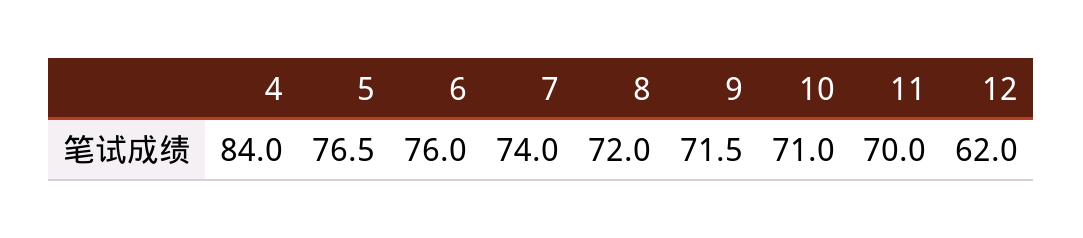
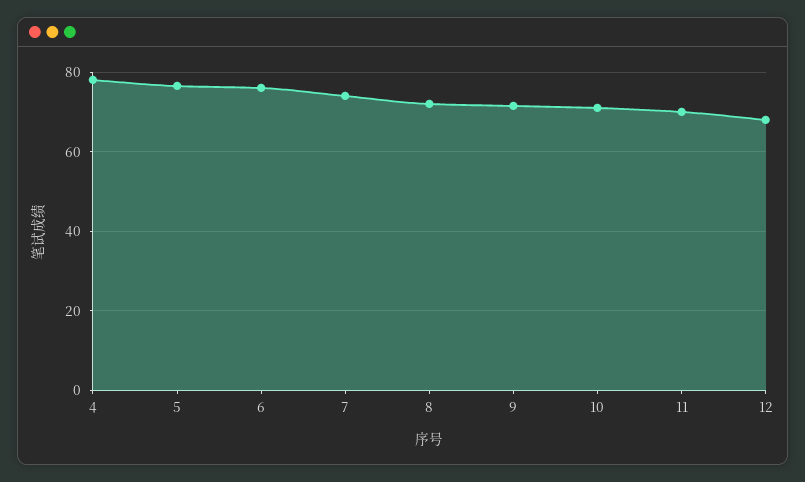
4: 84 -> 78
12: 62 -> 68

